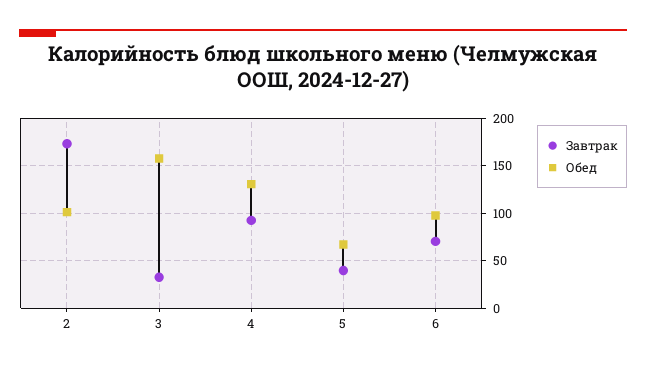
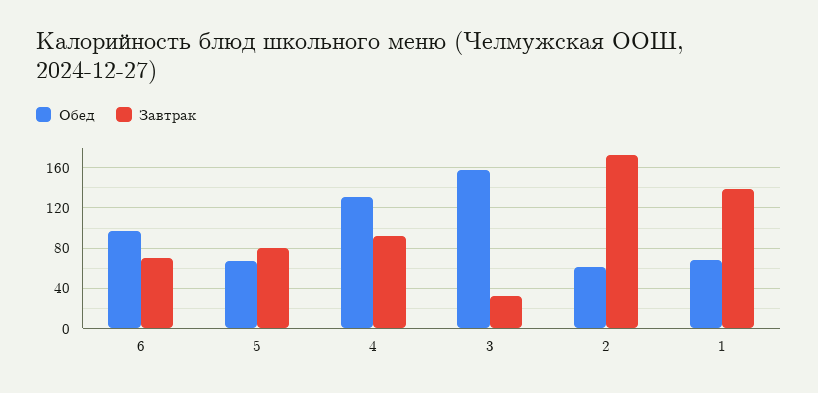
Обед, 2: 100 -> 60
Завтрак, 5: 40 -> 80
Обед, 1: none -> 70
Завтрак, 1: none -> 140

